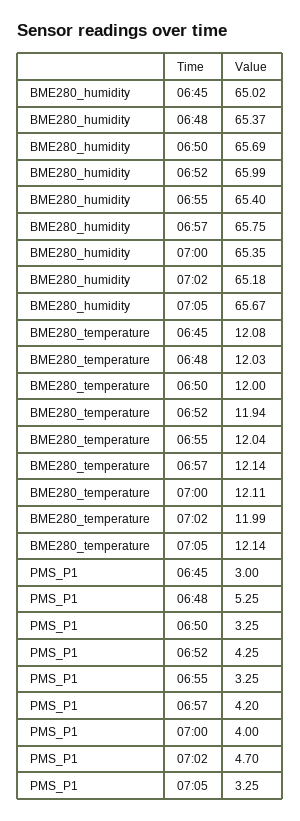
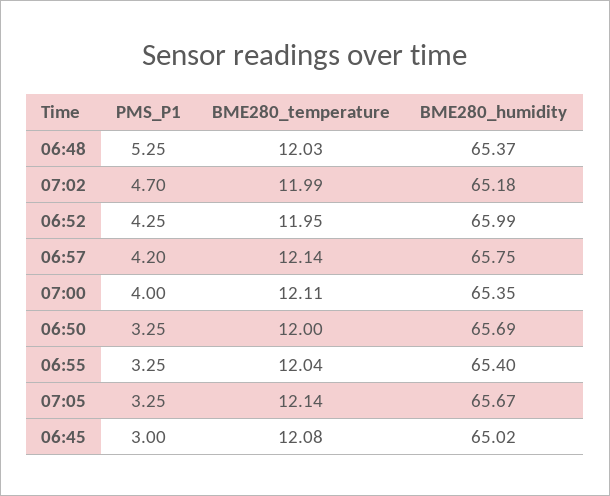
BME280_temperature, 06:52: 11.94 -> 11.95

